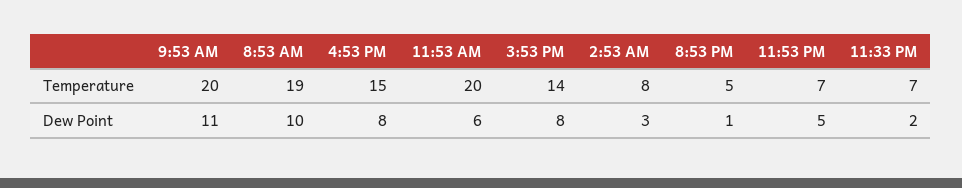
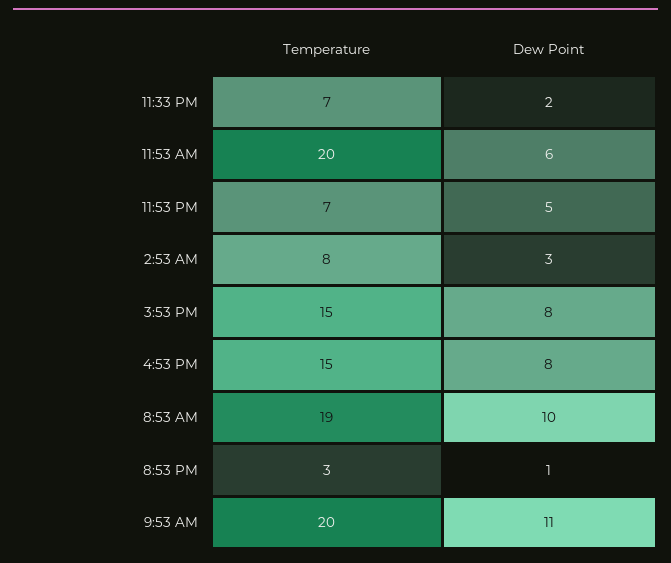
3:53 PM, Temperature: 14 -> 15
8:53 PM, Temperature: 5 -> 3

